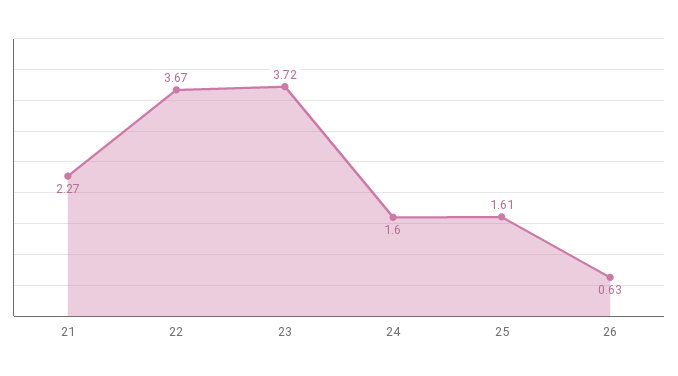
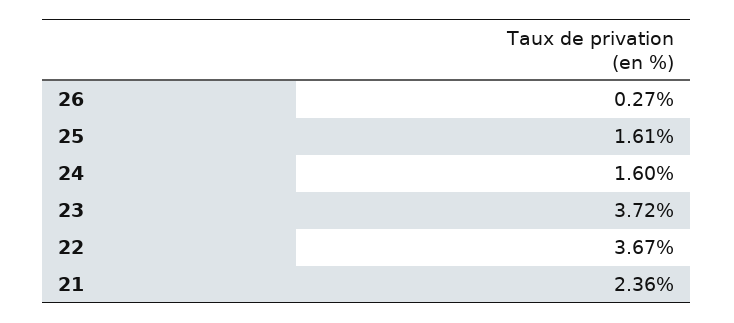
21: 2.27 -> 2.36
26: 0.63 -> 0.27

